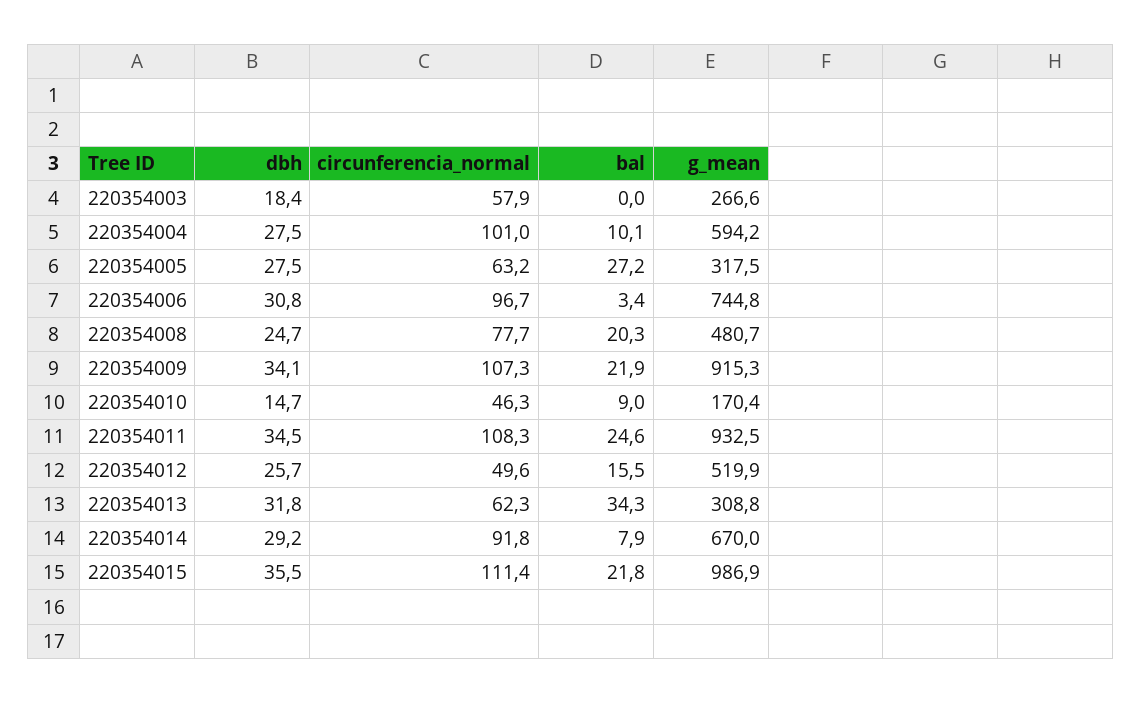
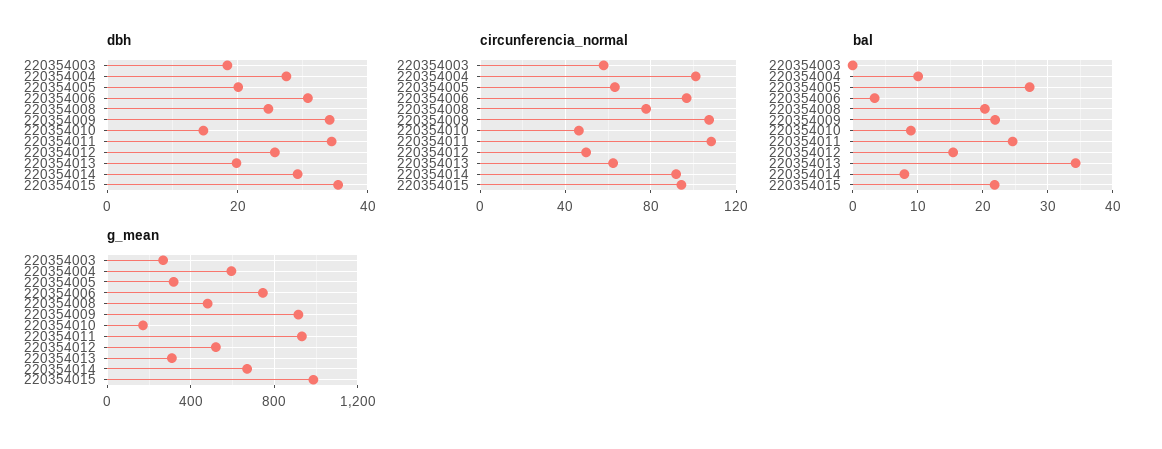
dbh, 220354005: 27.5 -> 20
dbh, 220354013: 31.8 -> 20
circunferencia_normal, 220354015: 111.4 -> 95

